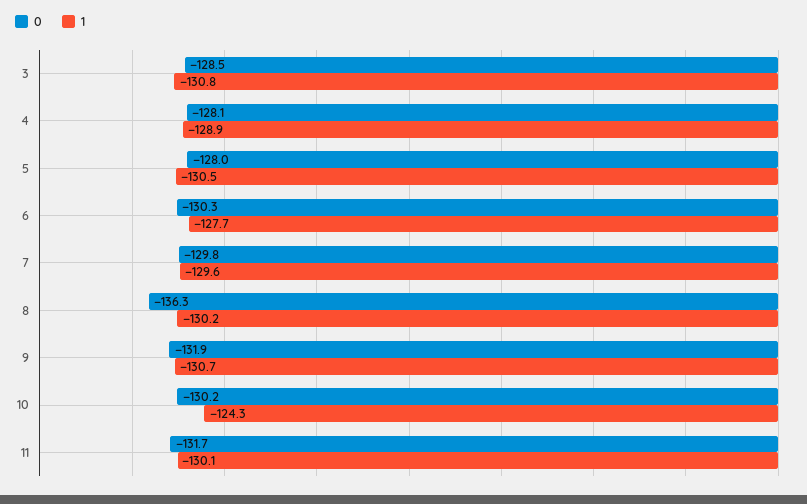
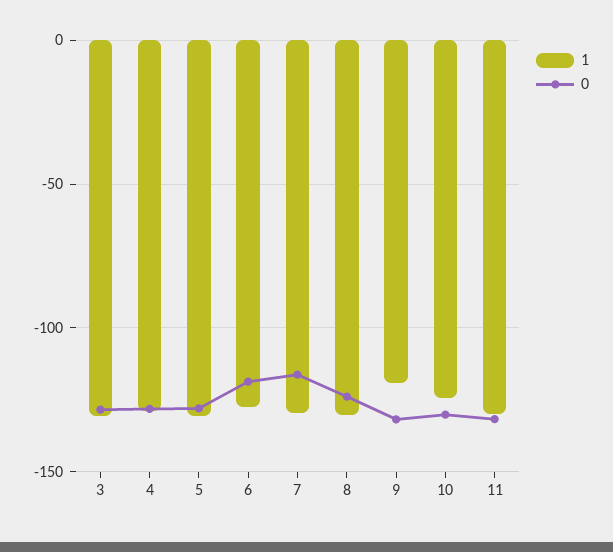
0, 6: -130.3 -> -120
0, 7: -129.8 -> -115
0, 8: -136.3 -> -125
1, 9: -130.7 -> -120

